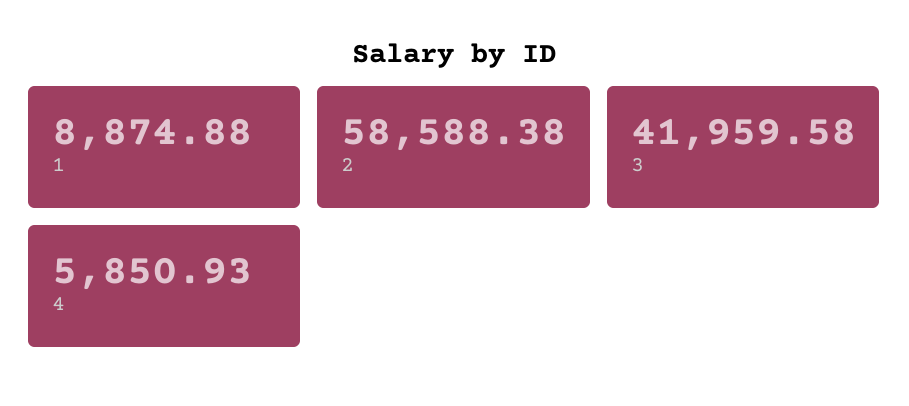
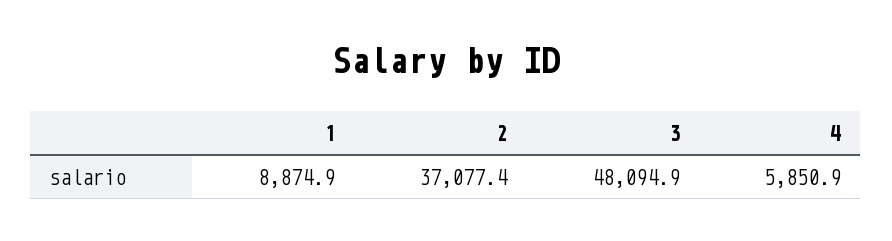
2: 58588.38 -> 37077.4
3: 41959.58 -> 48094.9

